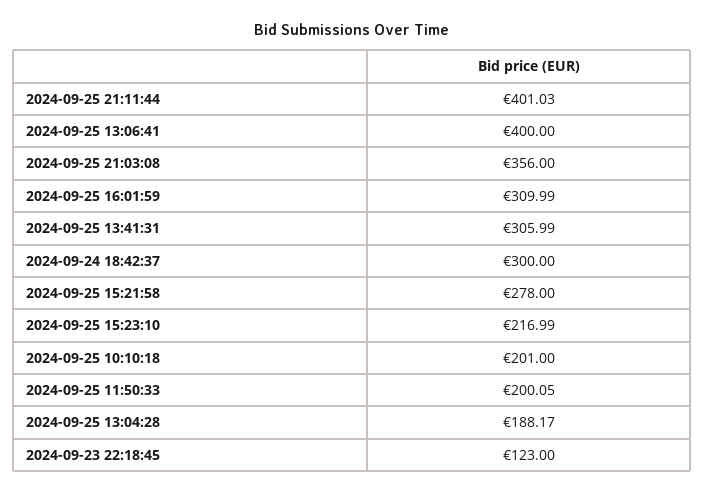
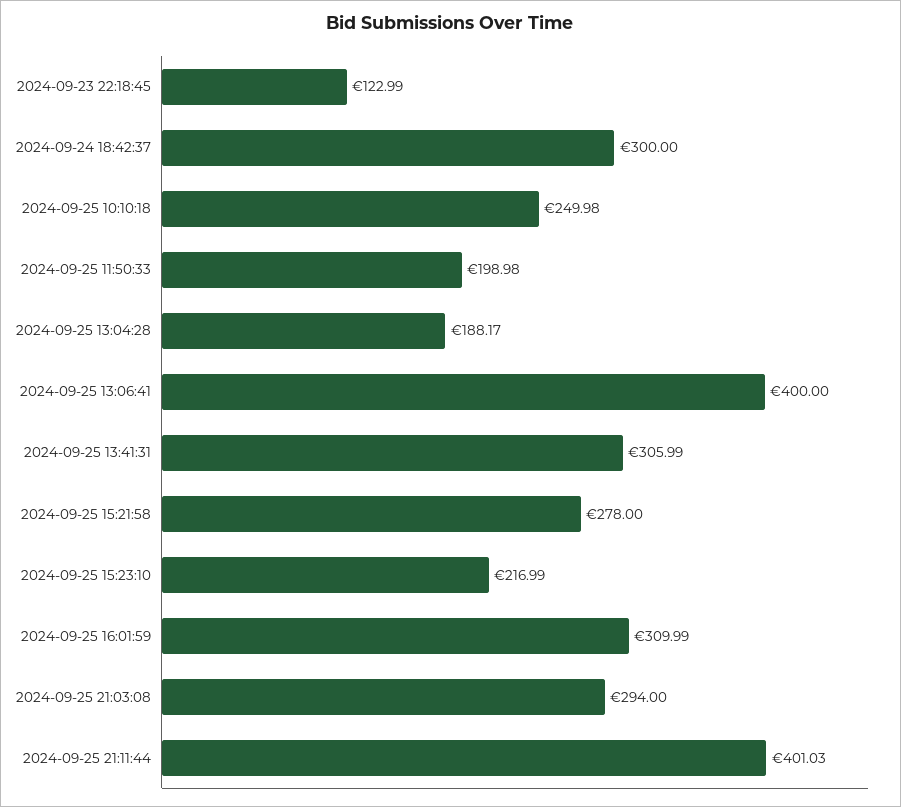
2024-09-25 21:03:08: 356 -> 294
2024-09-25 10:10:18: 201 -> 249.98
2024-09-25 11:50:33: 200.05 -> 198.98
2024-09-23 22:18:45: 123 -> 122.99

